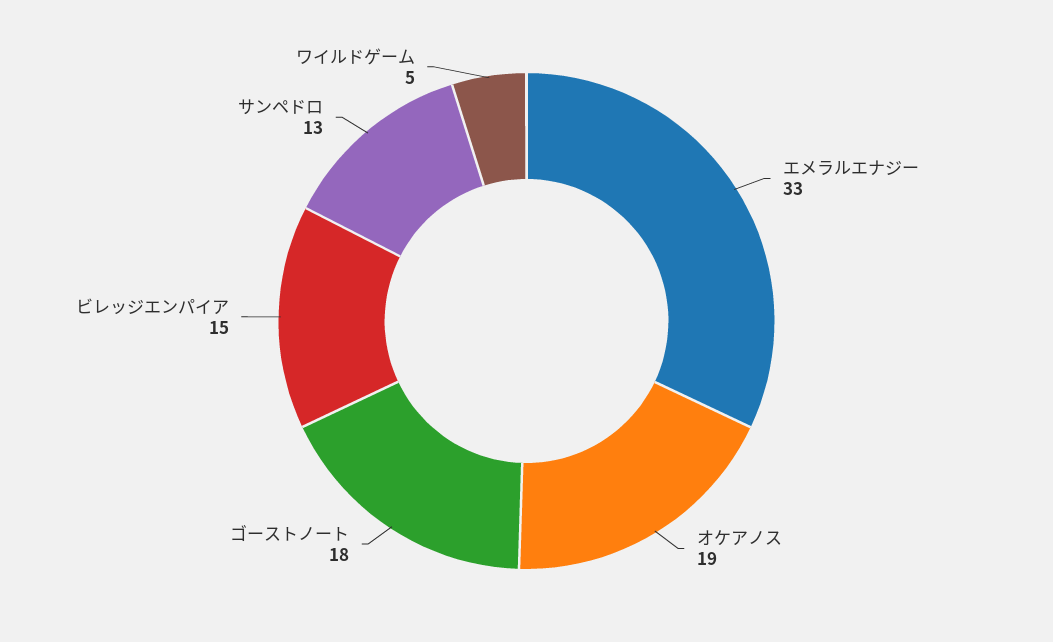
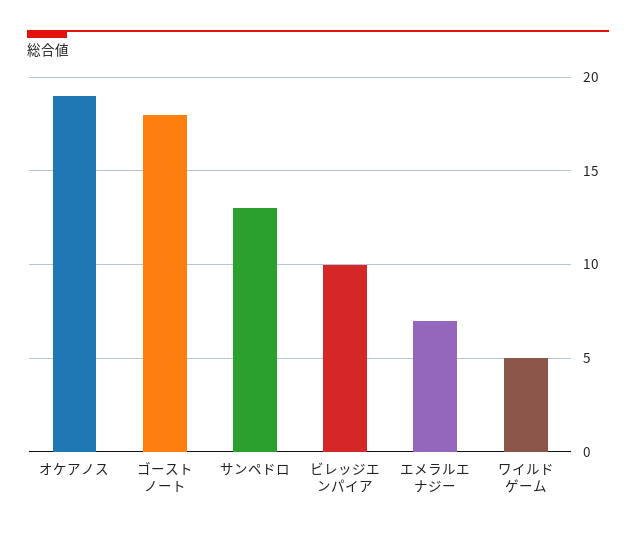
エメラルエナジー: 33 -> 7
ビレッジエンパイア: 15 -> 10

